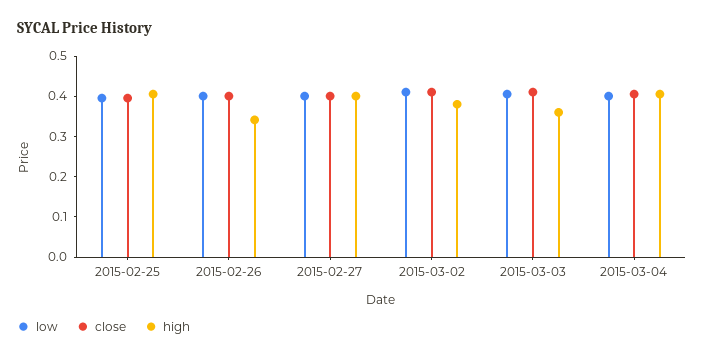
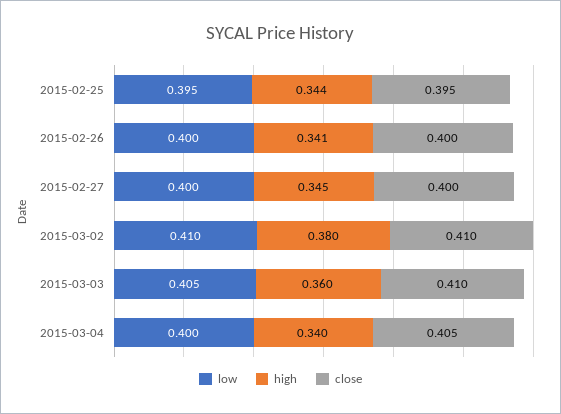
high, 2015-02-25: 0.4 -> 0.344
high, 2015-02-27: 0.4 -> 0.345
high, 2015-03-04: 0.4 -> 0.34

